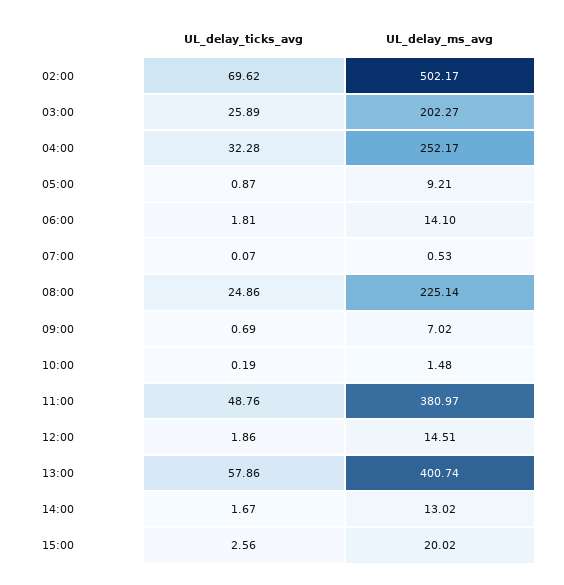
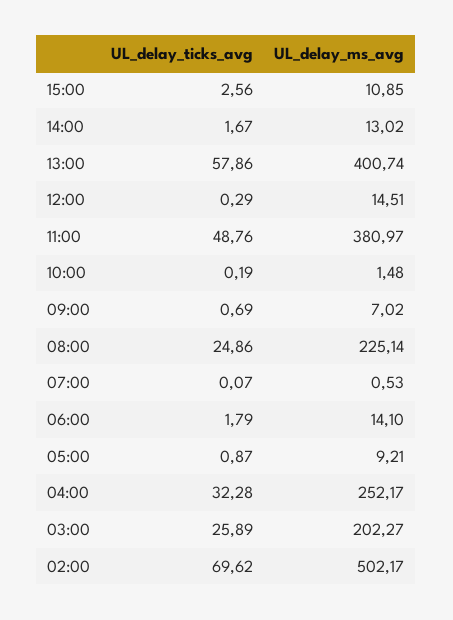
UL_delay_ticks_avg, 06:00: 1.81 -> 1.79
UL_delay_ticks_avg, 12:00: 1.86 -> 0.29
UL_delay_ms_avg, 15:00: 20.02 -> 10.85

